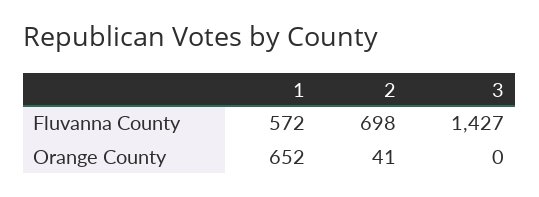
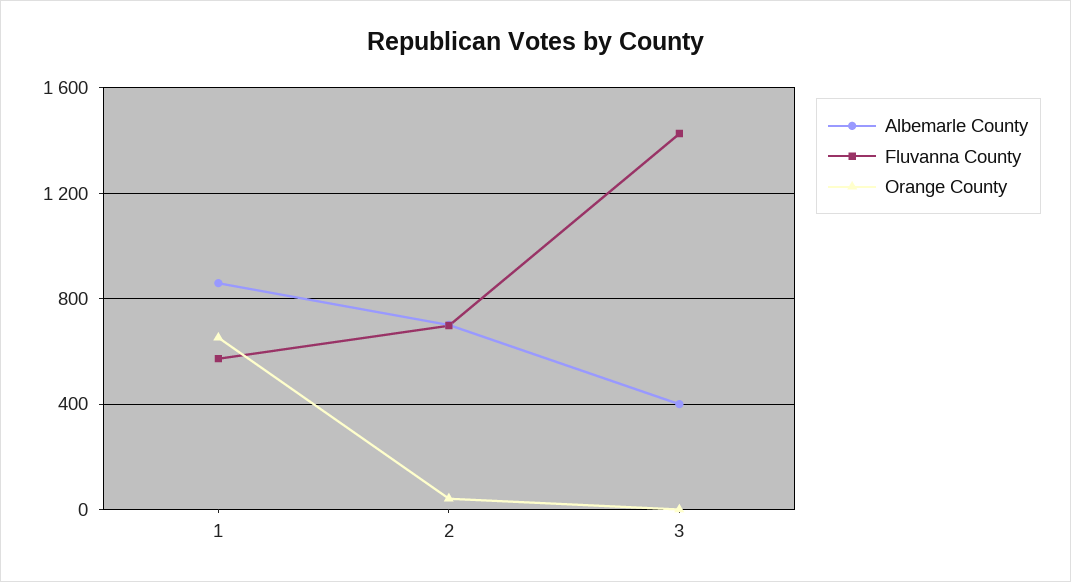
Albemarle County, 1: none -> 850
Albemarle County, 2: none -> 700
Albemarle County, 3: none -> 400

